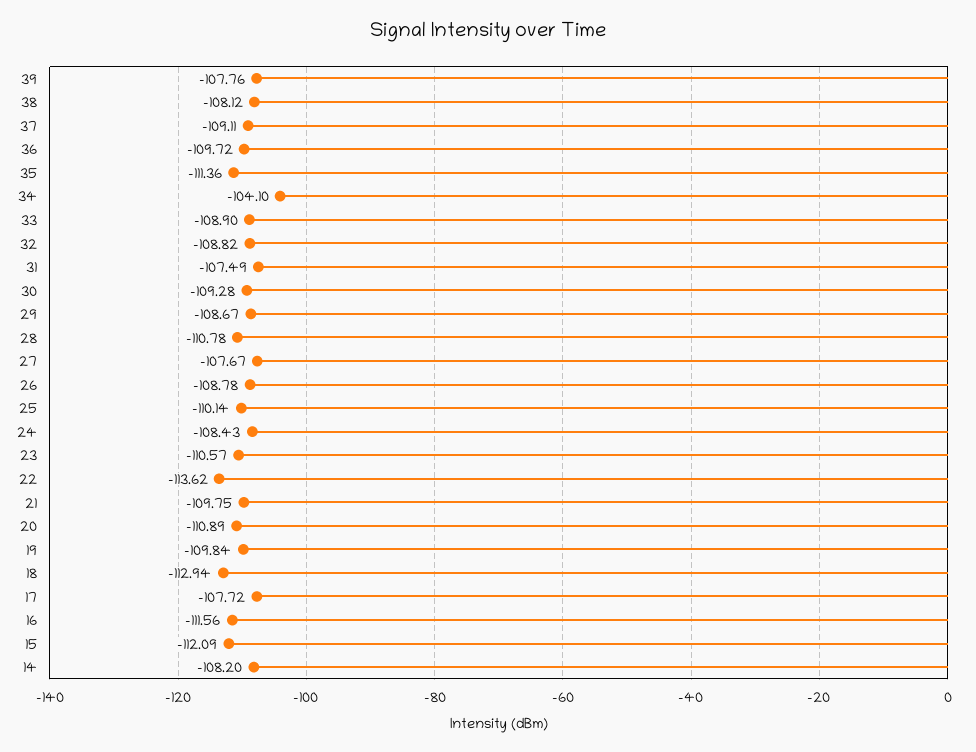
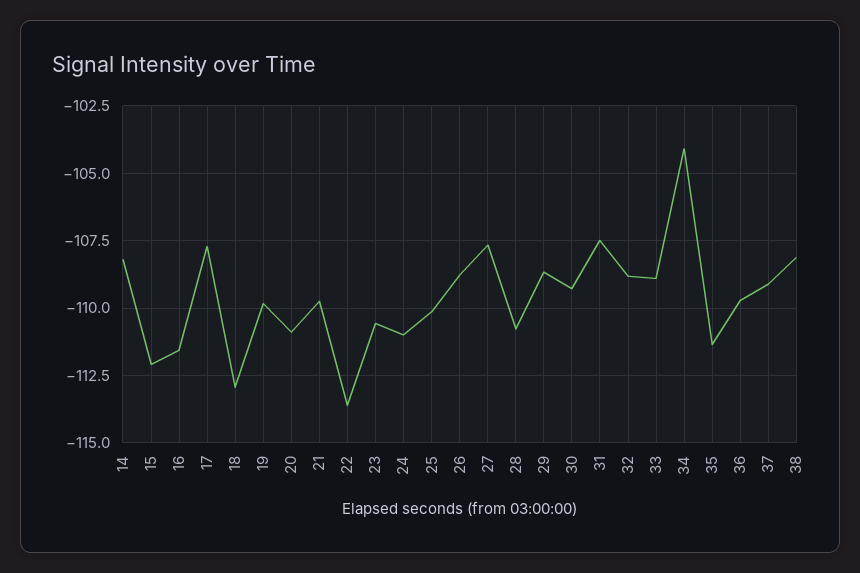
39: -107.76 -> none
24: -108.43 -> -111

